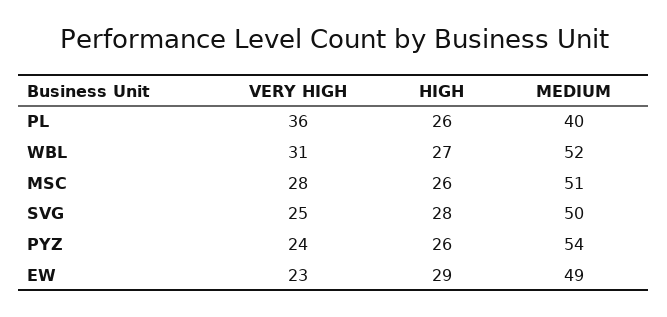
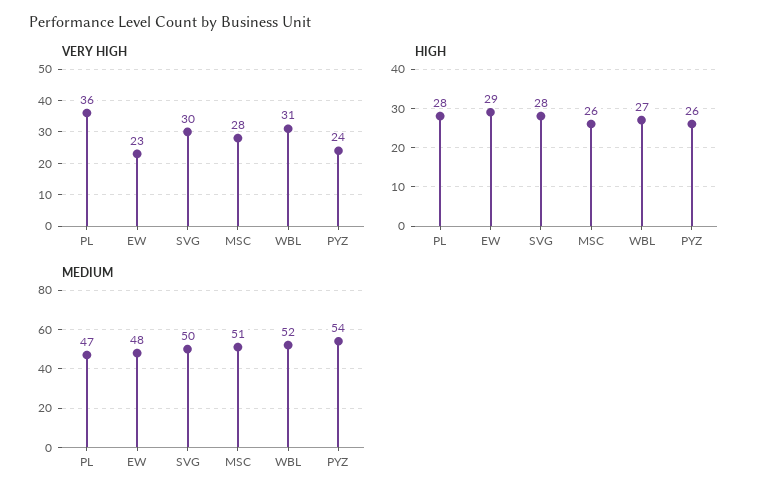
HIGH, PL: 26 -> 28
MEDIUM, PL: 40 -> 47
VERY HIGH, SVG: 25 -> 30
MEDIUM, EW: 49 -> 48

